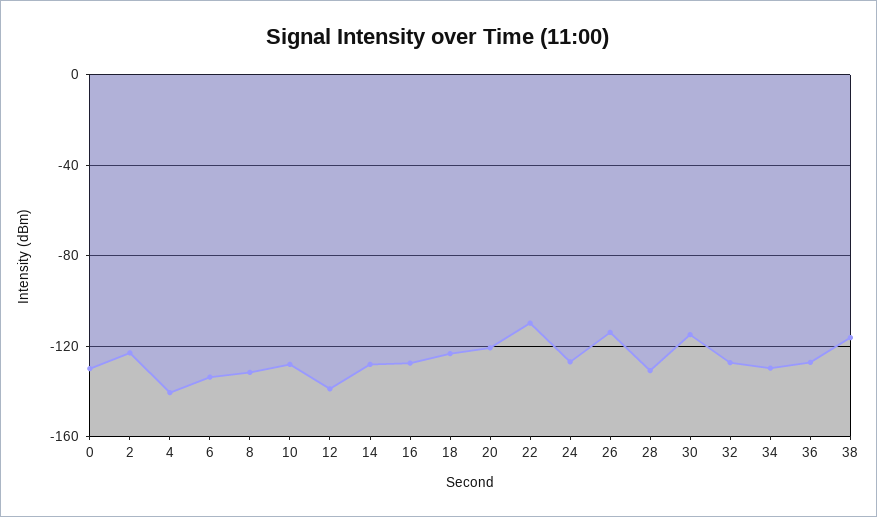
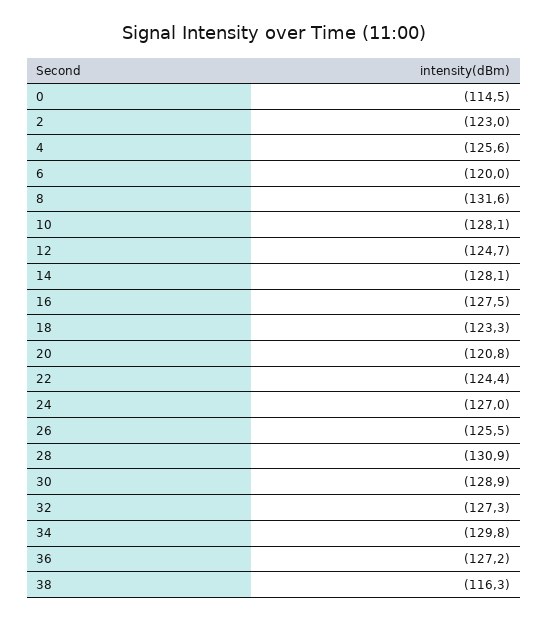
0: -130 -> -114.5
4: -140 -> -125.6
6: -135 -> -120
12: -140 -> -124.7
22: -110 -> -124.4
26: -115 -> -125.5
30: -115 -> -128.9

